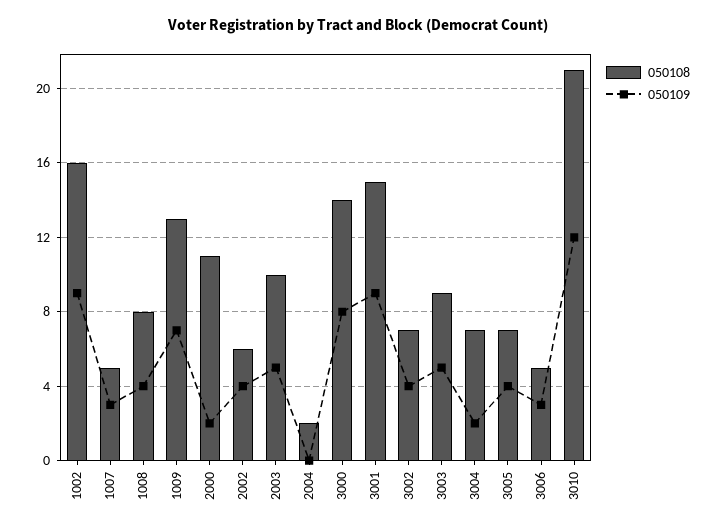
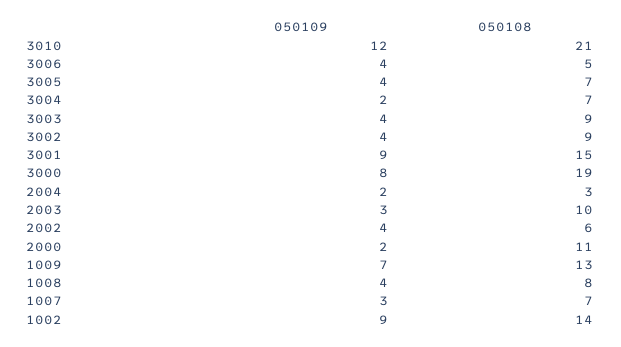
050108, 1002: 16 -> 14
050108, 1007: 5 -> 7
050109, 2003: 5 -> 3
050108, 2004: 2 -> 3
050109, 2004: 0 -> 2
050108, 3000: 14 -> 19
050108, 3002: 7 -> 9
050109, 3003: 5 -> 4
050109, 3006: 3 -> 4

